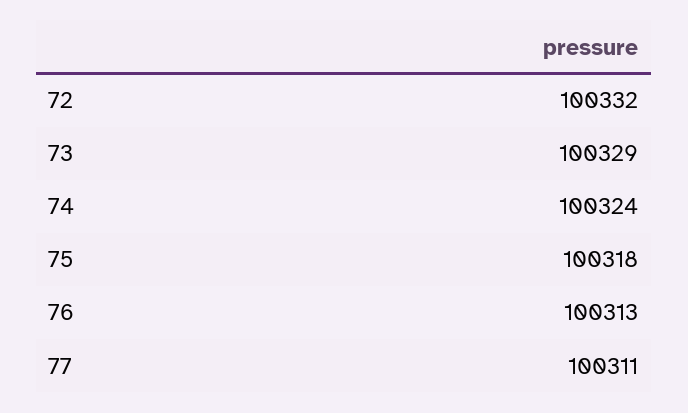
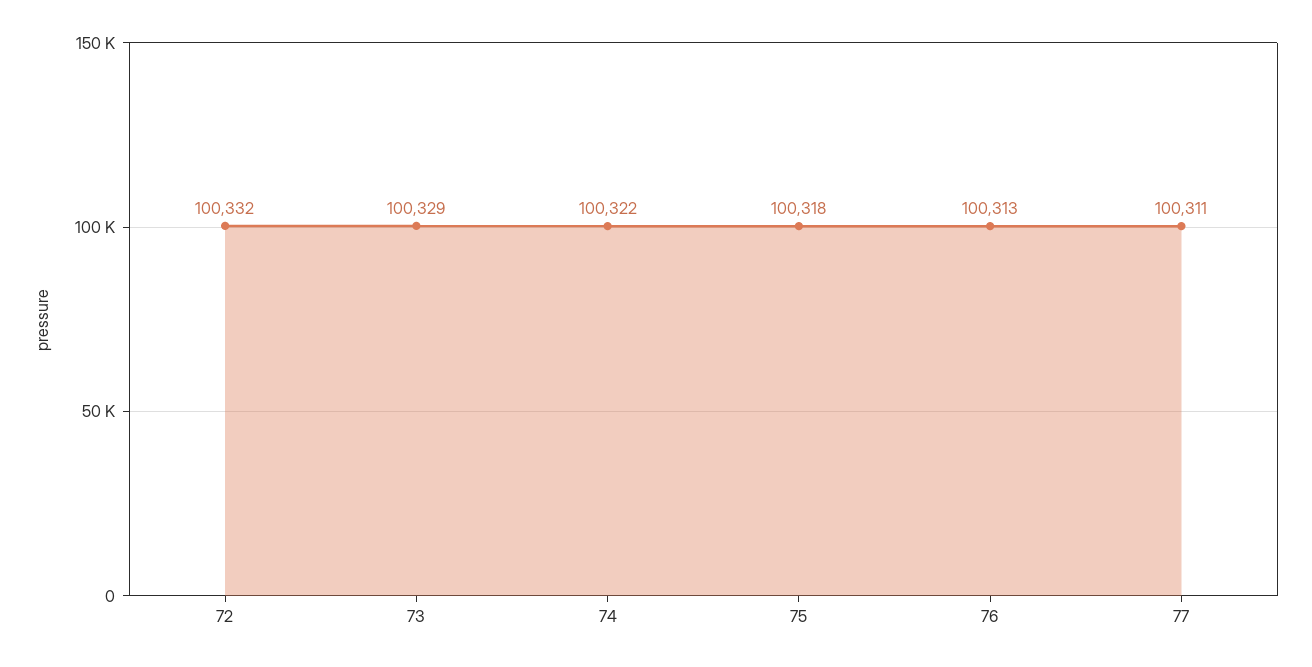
74: 100324 -> 100322

